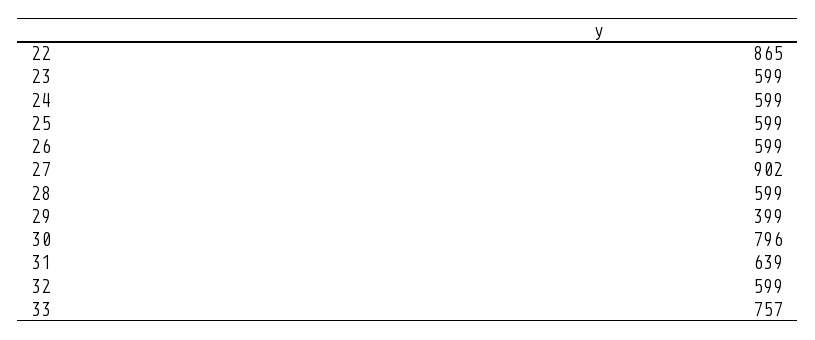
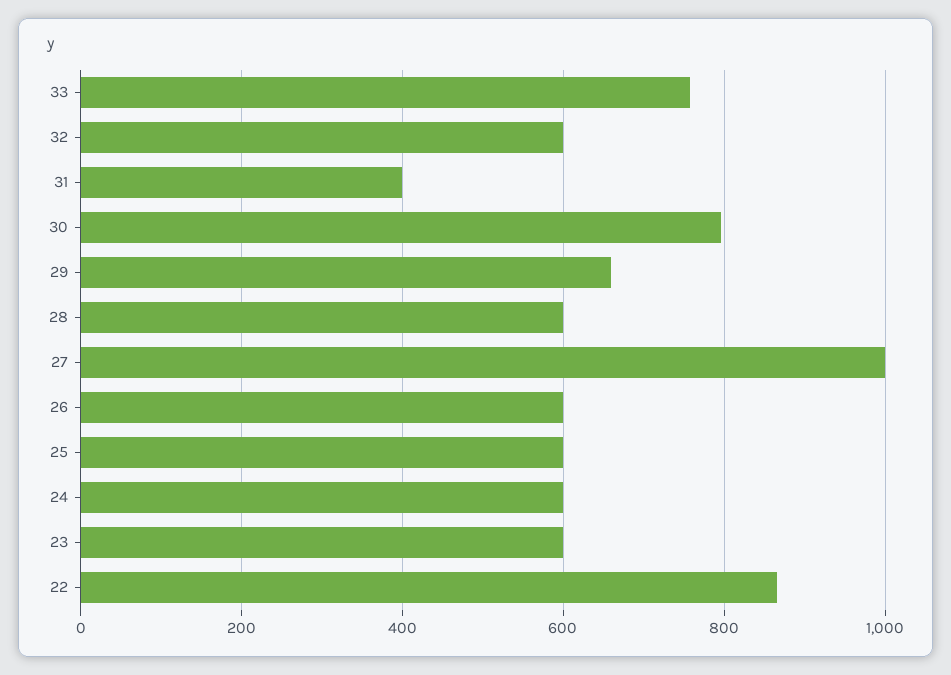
27: 902 -> 1000
29: 399 -> 660
31: 639 -> 400

